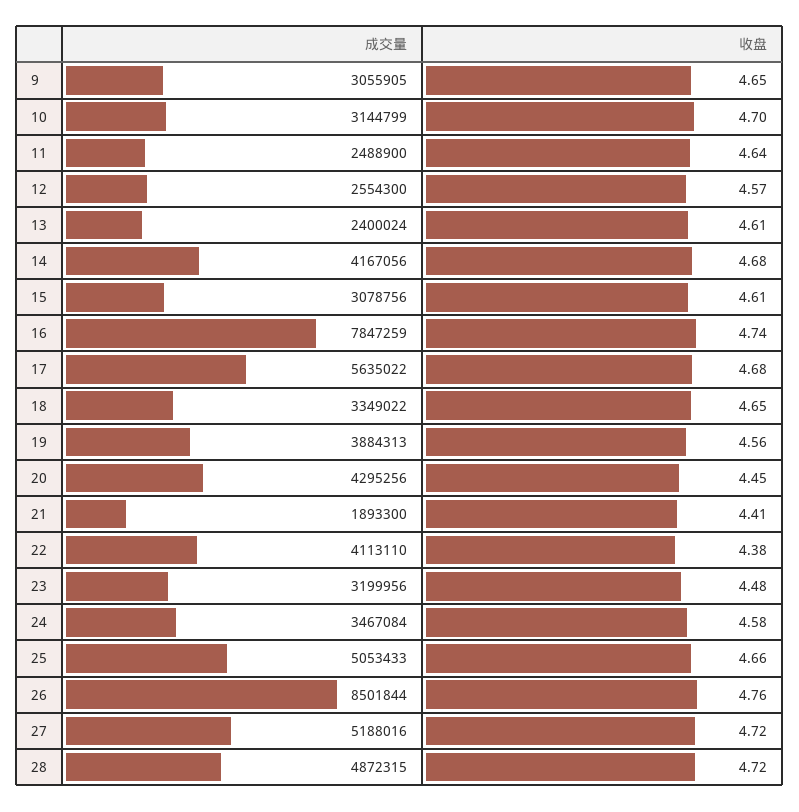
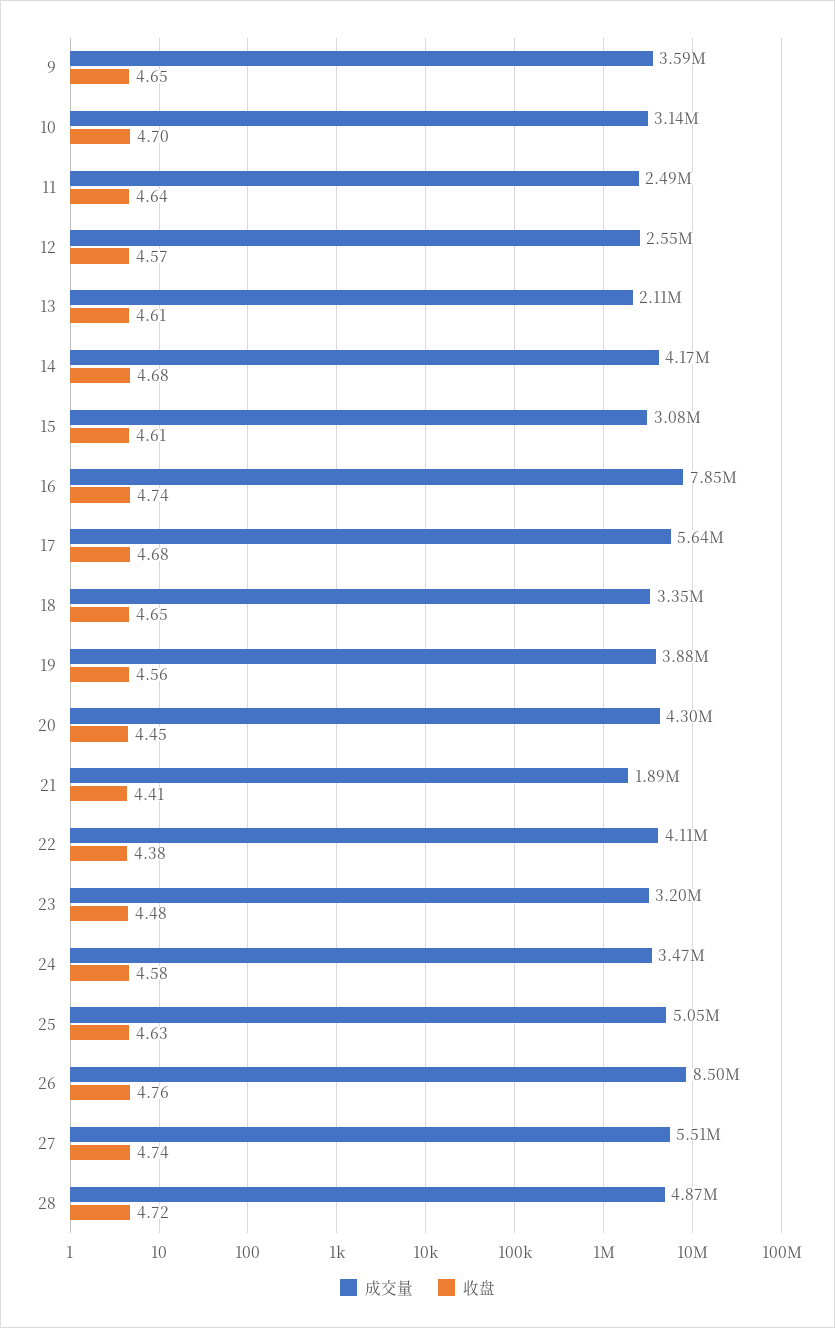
成交量, 9: 3055905 -> 3590000
成交量, 13: 2400024 -> 2110000
收盘, 25: 4.66 -> 4.63
成交量, 27: 5188016 -> 5510000
收盘, 27: 4.72 -> 4.74

